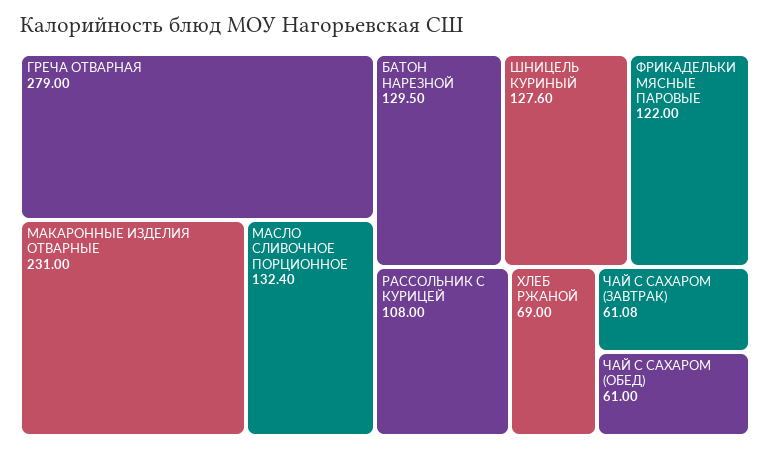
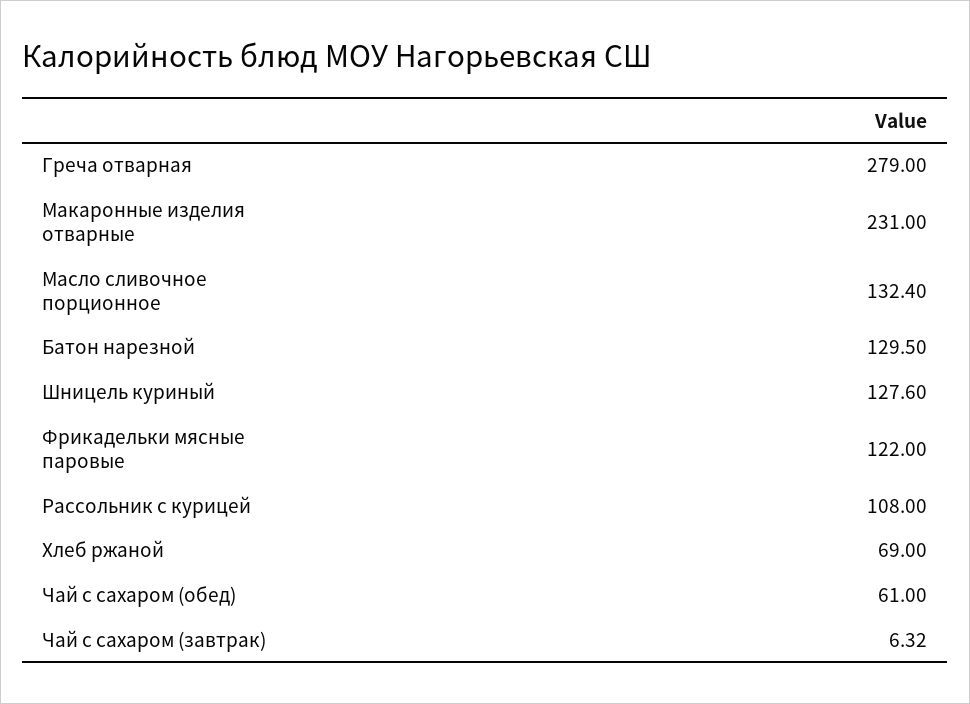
ЧАЙ С САХАРОМ (ЗАВТРАК): 61.08 -> 6.32

